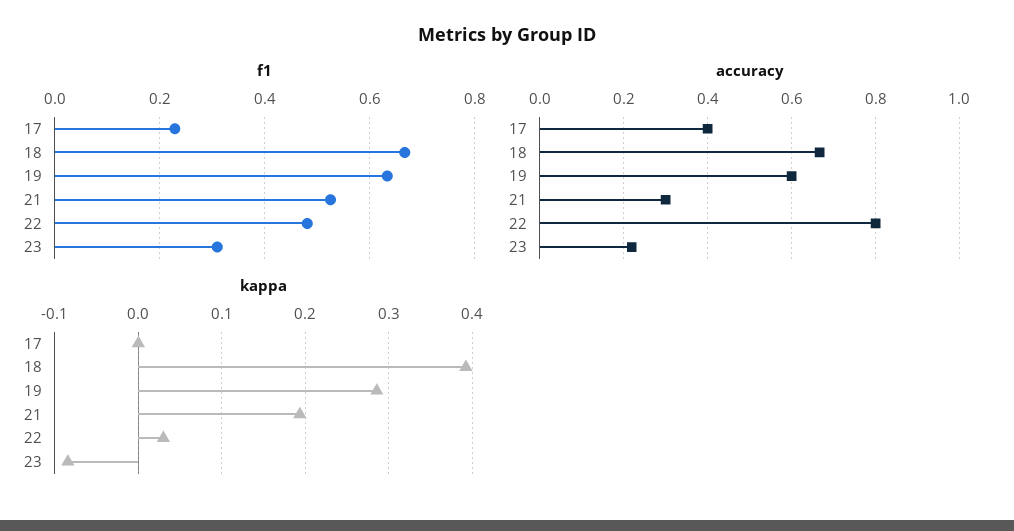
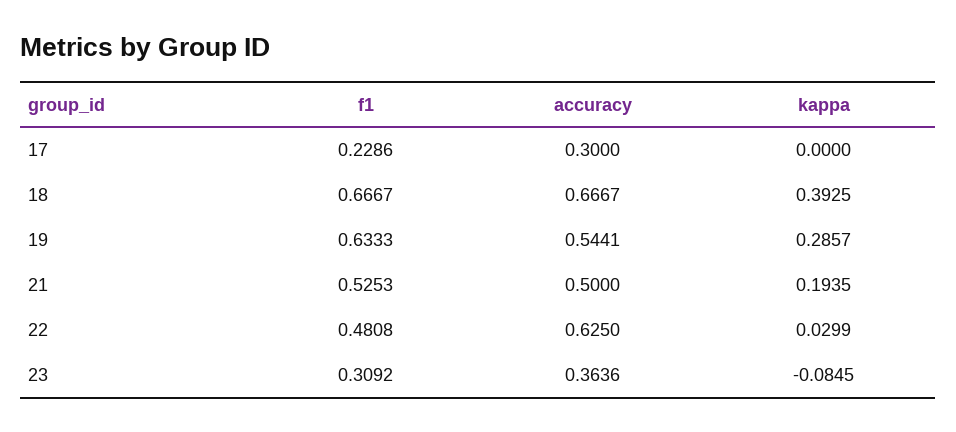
accuracy, 17: 0.4 -> 0.3
accuracy, 19: 0.6 -> 0.5441
accuracy, 21: 0.3 -> 0.5
accuracy, 22: 0.8 -> 0.625
accuracy, 23: 0.22 -> 0.3636

